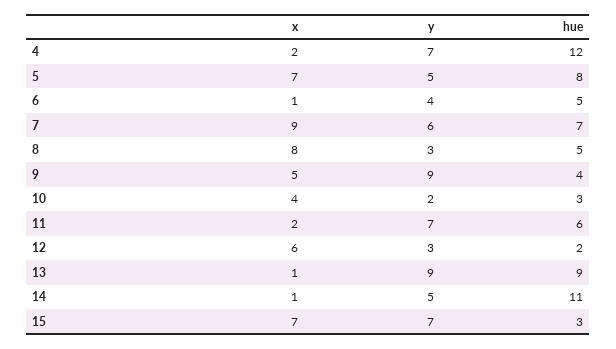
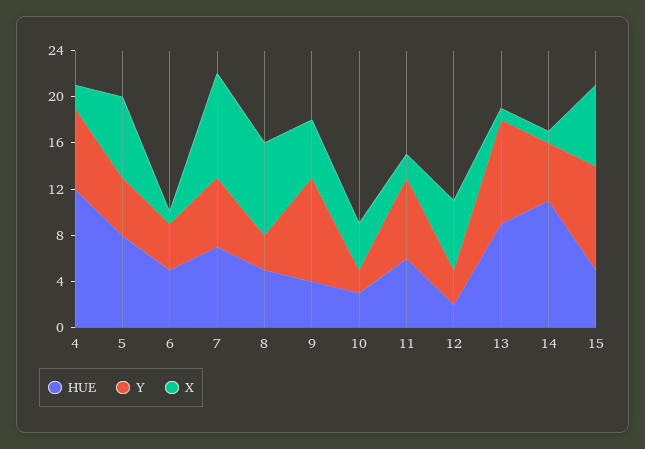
y, 15: 7 -> 9
hue, 15: 3 -> 5

